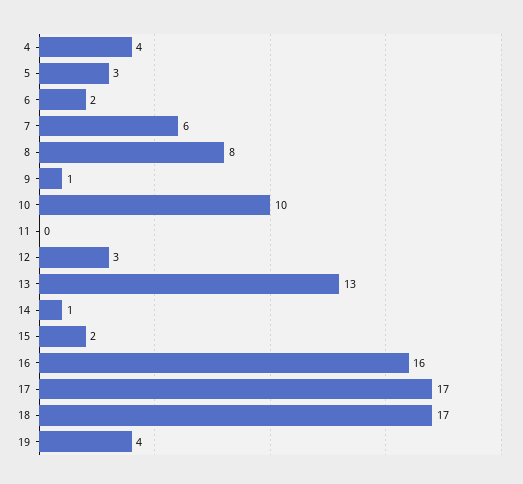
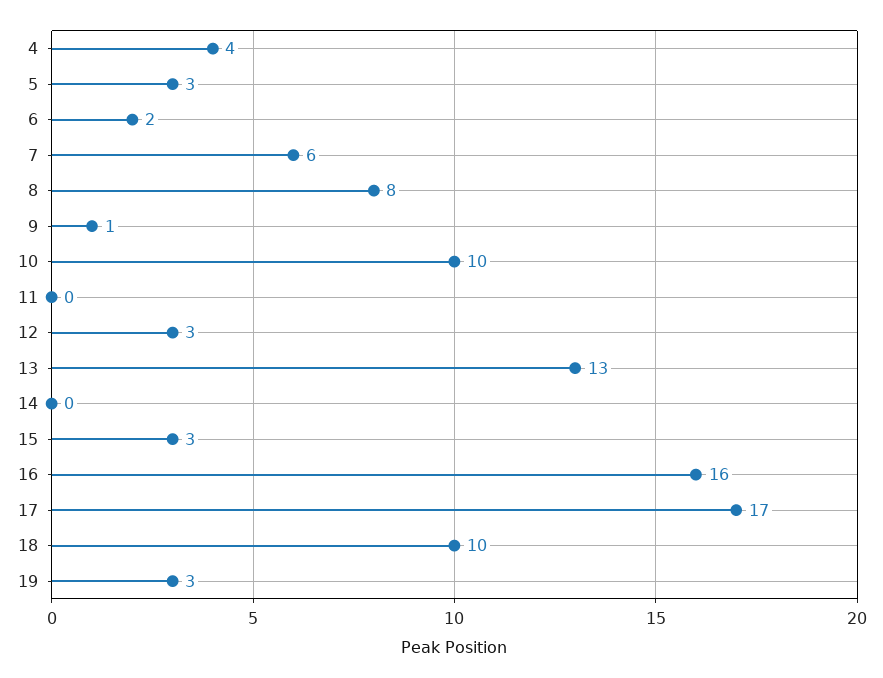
14: 1 -> 0
15: 2 -> 3
18: 17 -> 10
19: 4 -> 3

